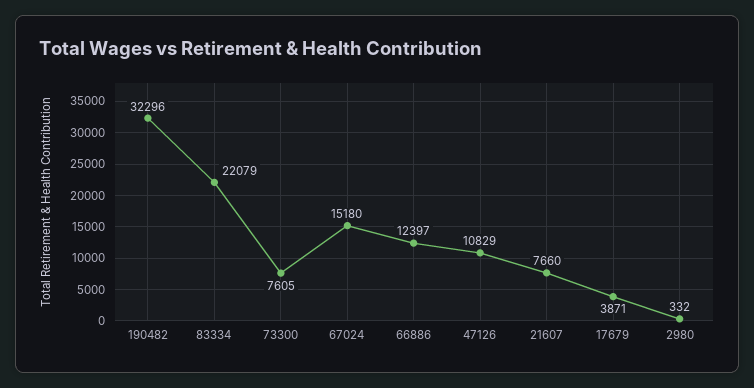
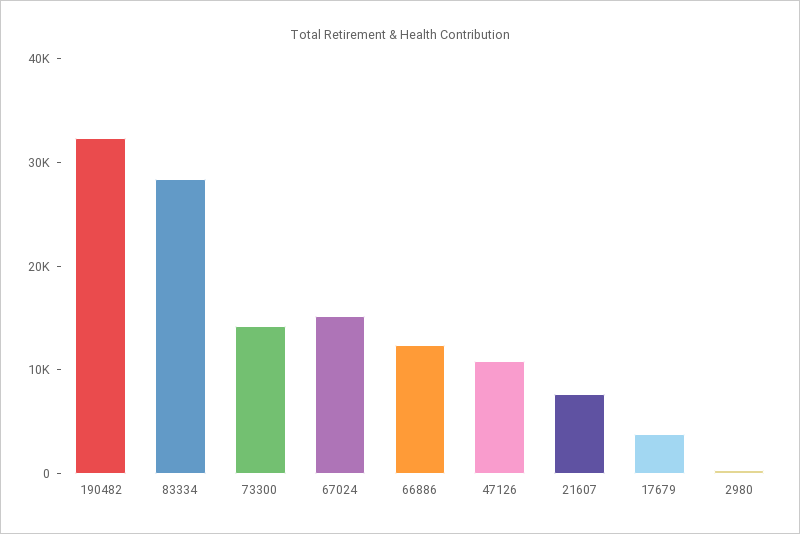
83334: 22079 -> 28000
73300: 7605 -> 14000

